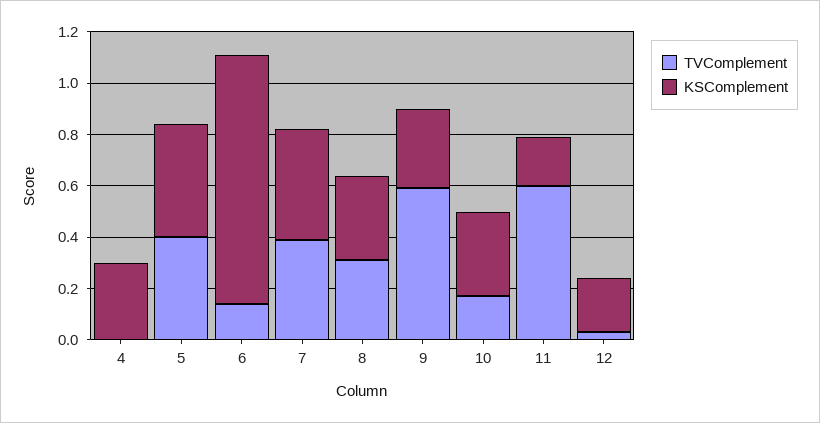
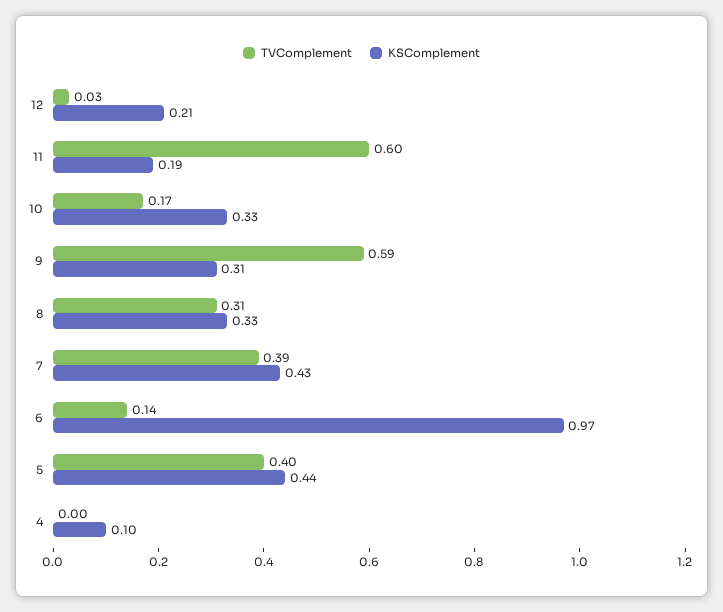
KSComplement, 4: 0.3 -> 0.1

